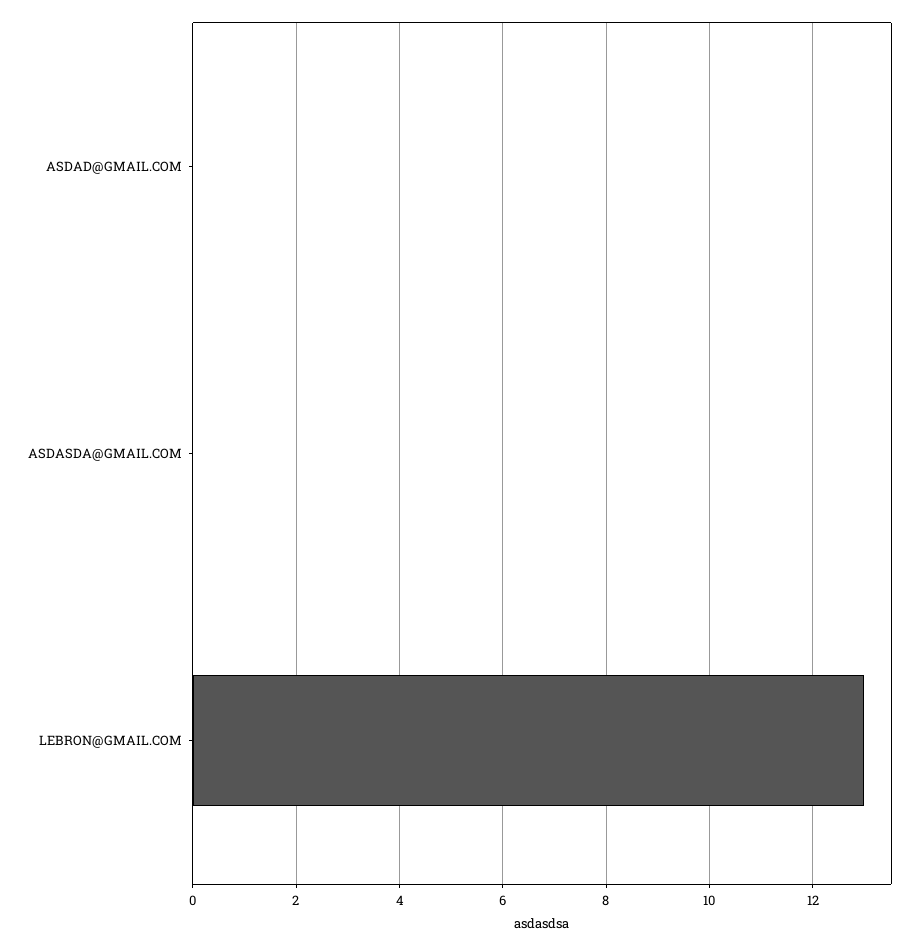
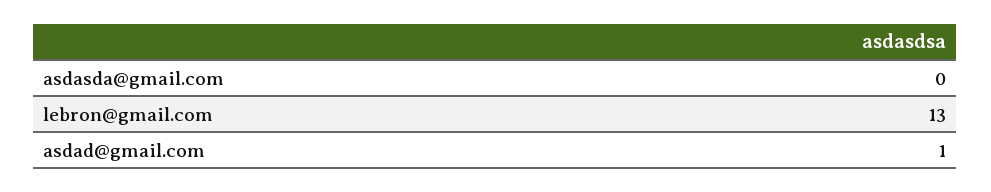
ASDAD@GMAIL.COM: 0 -> 1

